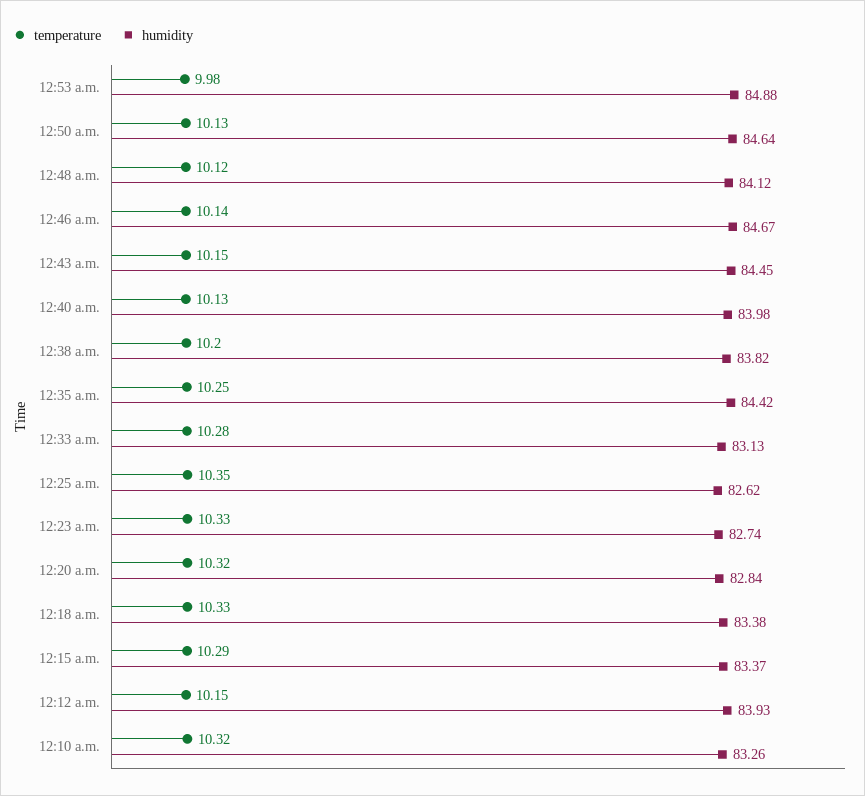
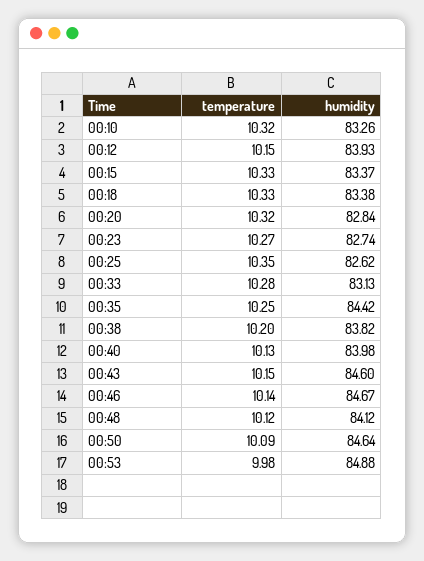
temperature, 12:50 a.m.: 10.13 -> 10.09
humidity, 12:43 a.m.: 84.45 -> 84.6
temperature, 12:23 a.m.: 10.33 -> 10.27
temperature, 12:15 a.m.: 10.29 -> 10.33

